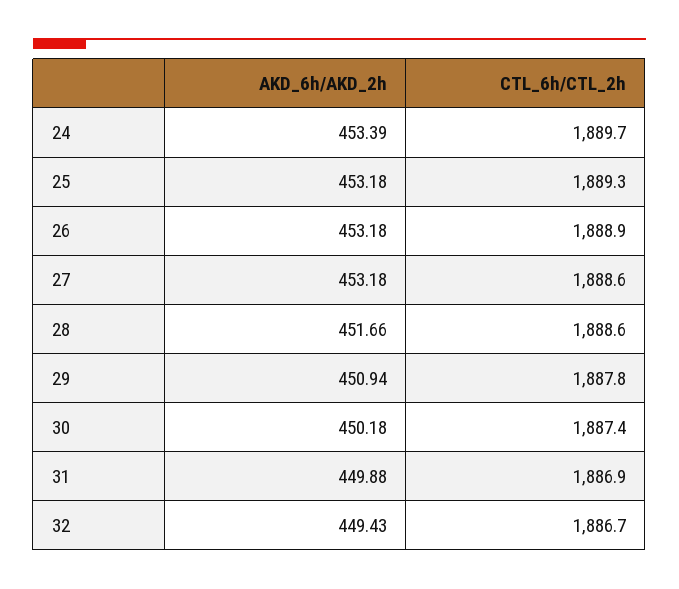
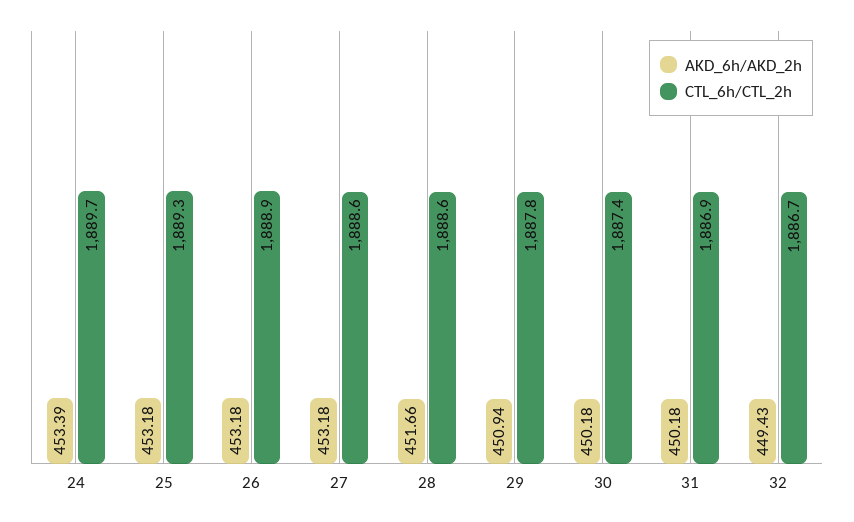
AKD_6h/AKD_2h, 31: 449.88 -> 450.18

